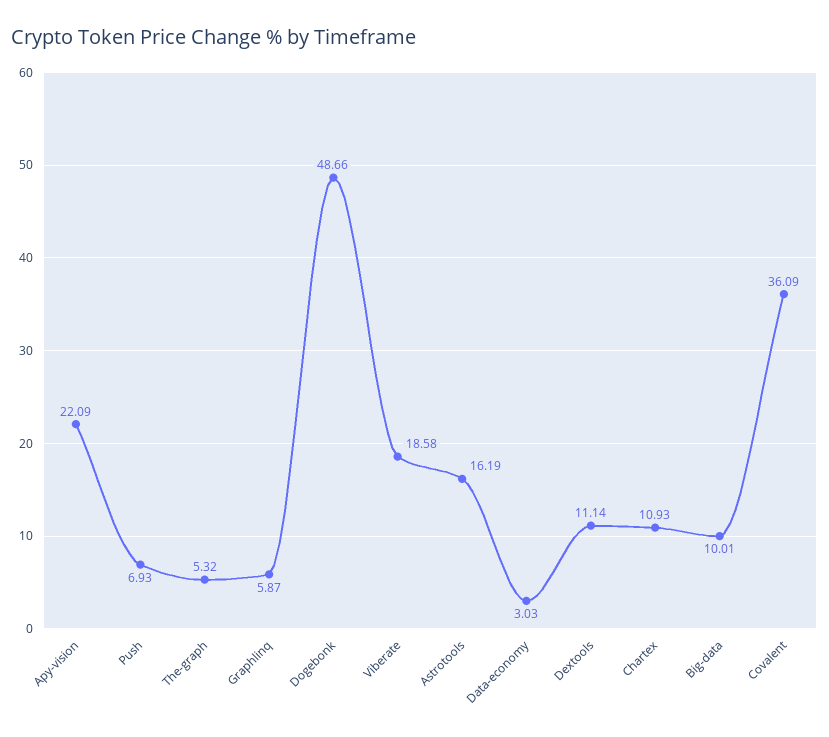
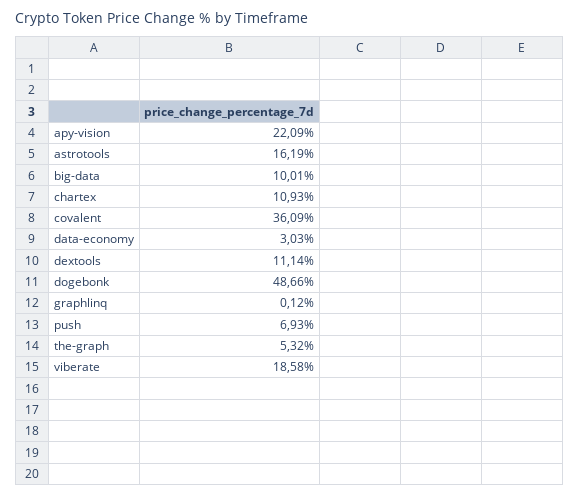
Graphlinq: 5.87 -> 0.12

